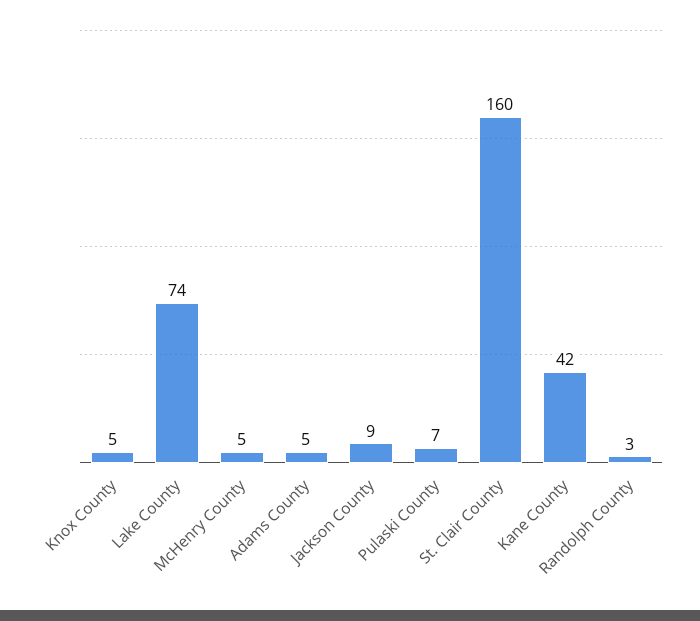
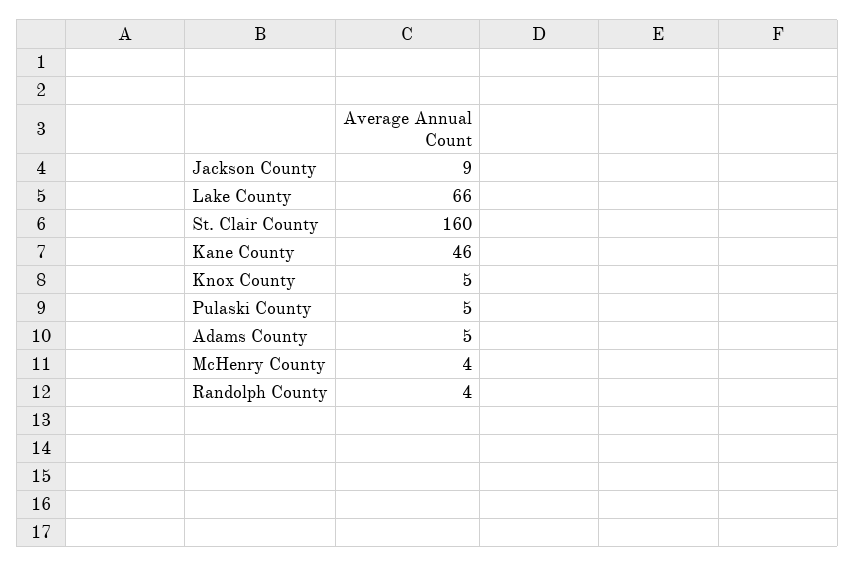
Lake County: 74 -> 66
McHenry County: 5 -> 4
Pulaski County: 7 -> 5
Kane County: 42 -> 46
Randolph County: 3 -> 4

